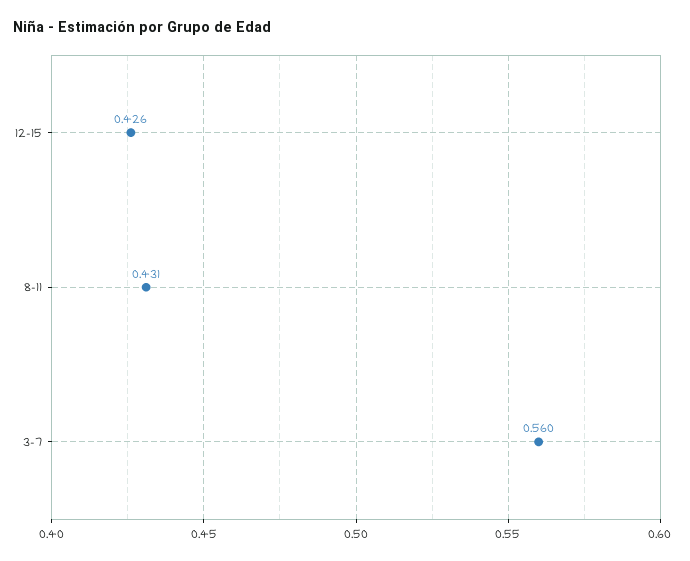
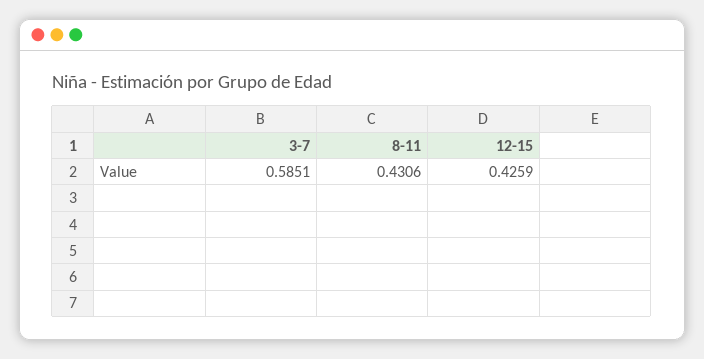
3-7: 0.56 -> 0.5851

